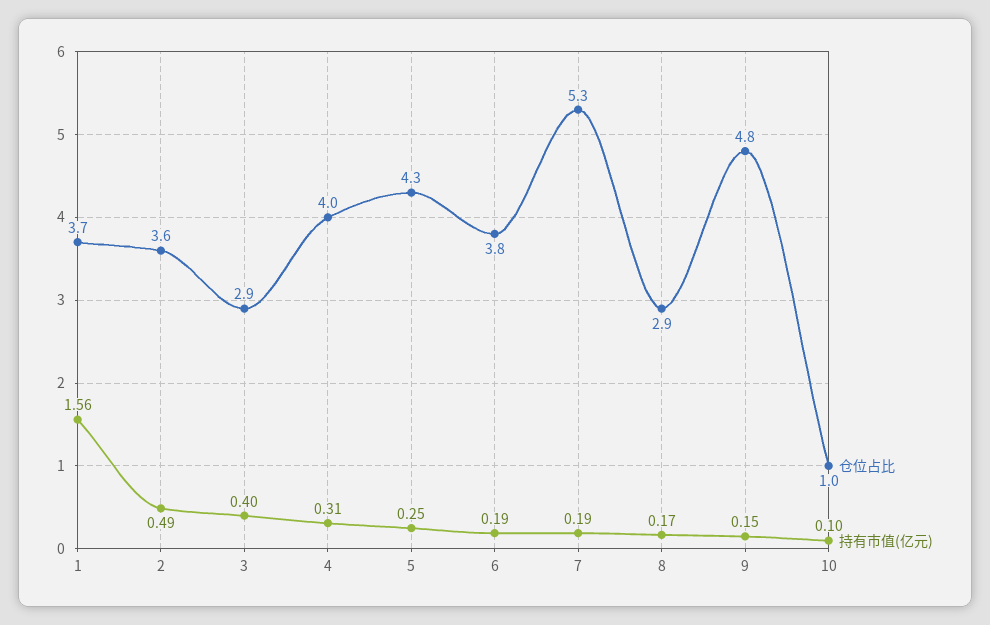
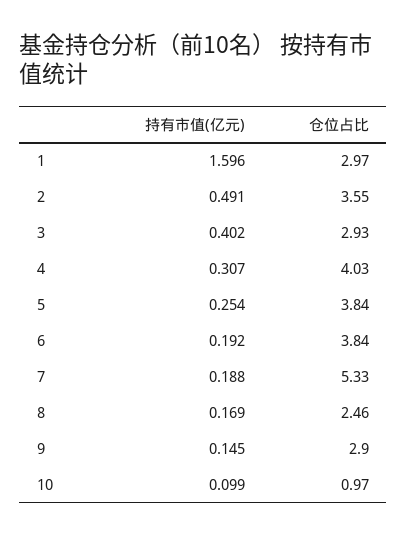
仓位占比, 1: 3.7 -> 2.97
持有市值(亿元), 1: 1.56 -> 1.596
仓位占比, 5: 4.3 -> 3.84
仓位占比, 8: 2.9 -> 2.46
仓位占比, 9: 4.8 -> 2.9

